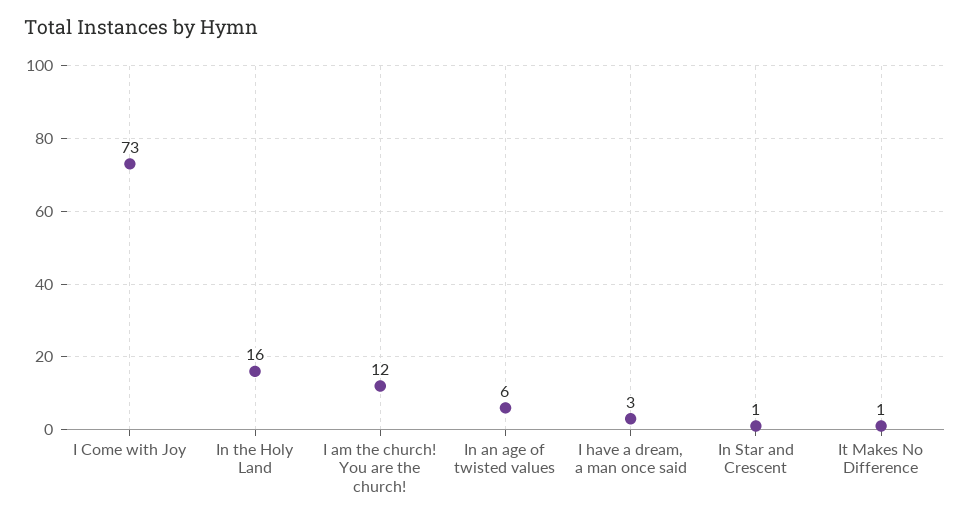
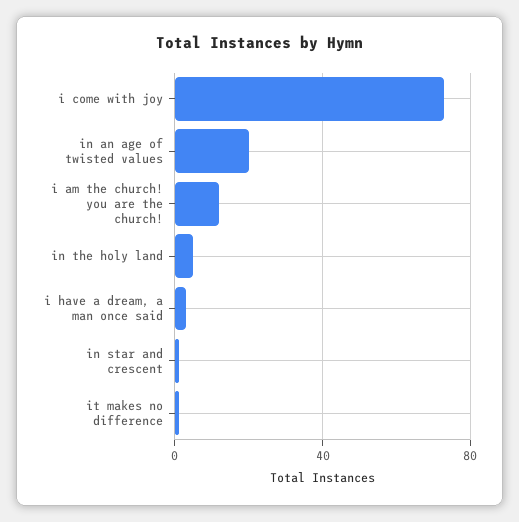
In the Holy Land: 16 -> 5
In an age of twisted values: 6 -> 20

